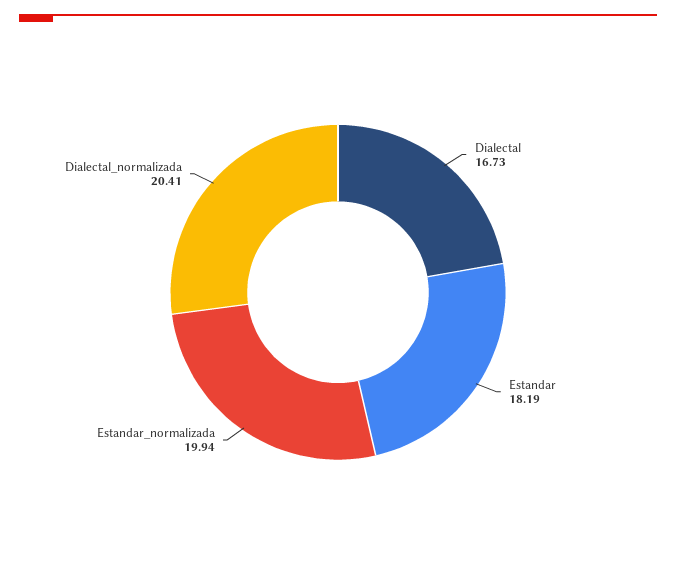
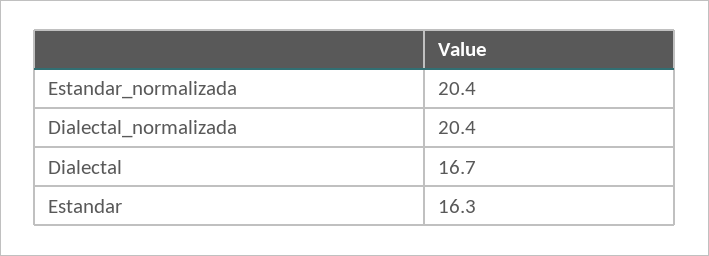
Estandar: 18.19 -> 16.3
Estandar_normalizada: 19.94 -> 20.4

